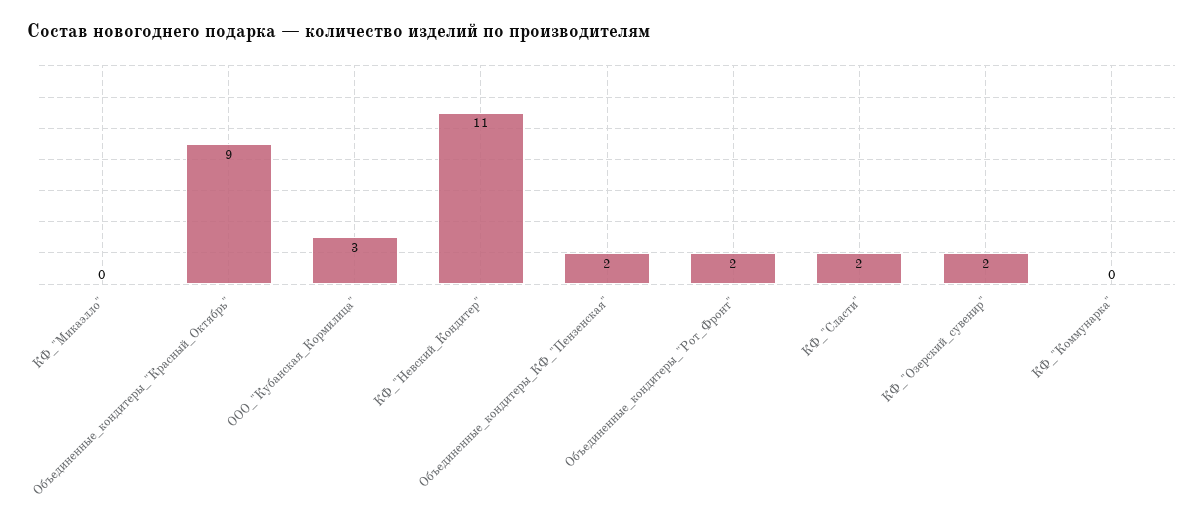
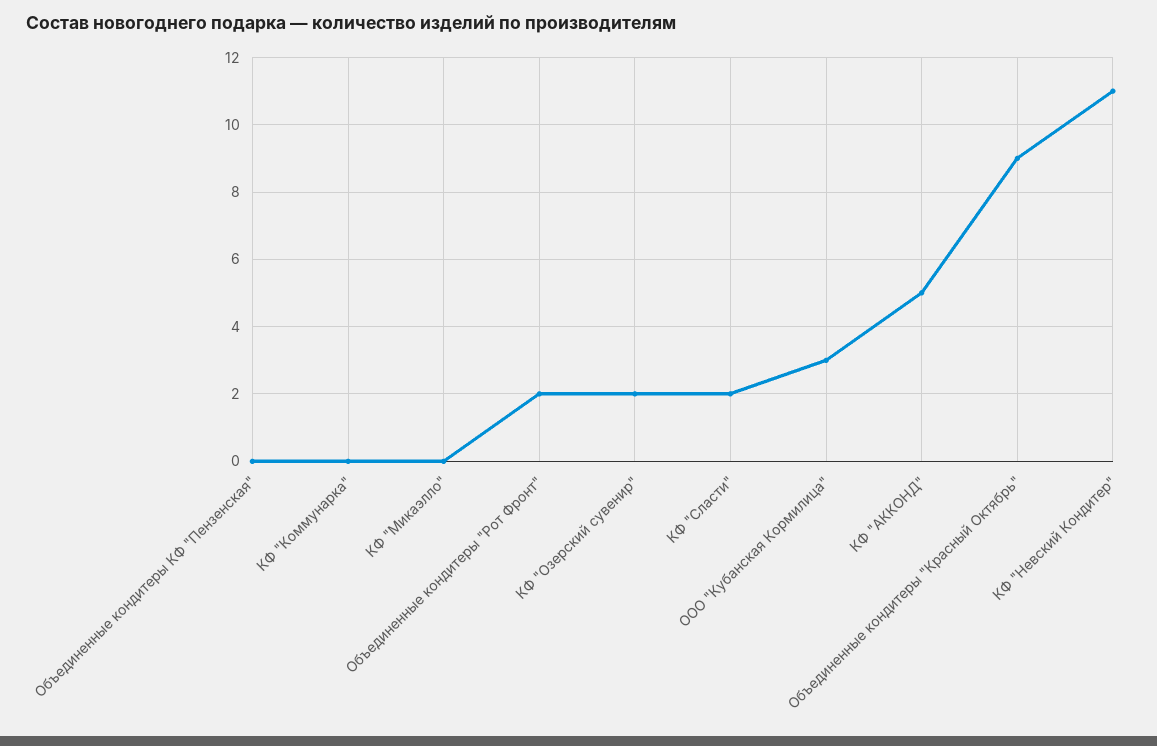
Объединенные_кондитеры_КФ_"Пензенская": 2 -> 0
КФ "АККОНД": none -> 5

